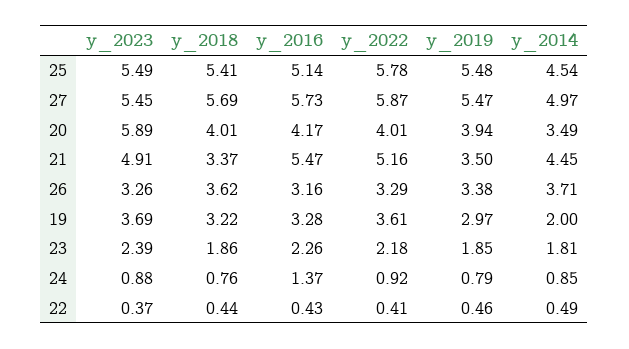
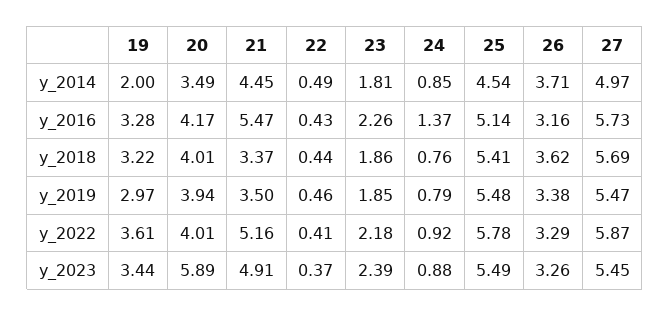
y_2023, 19: 3.69 -> 3.44

